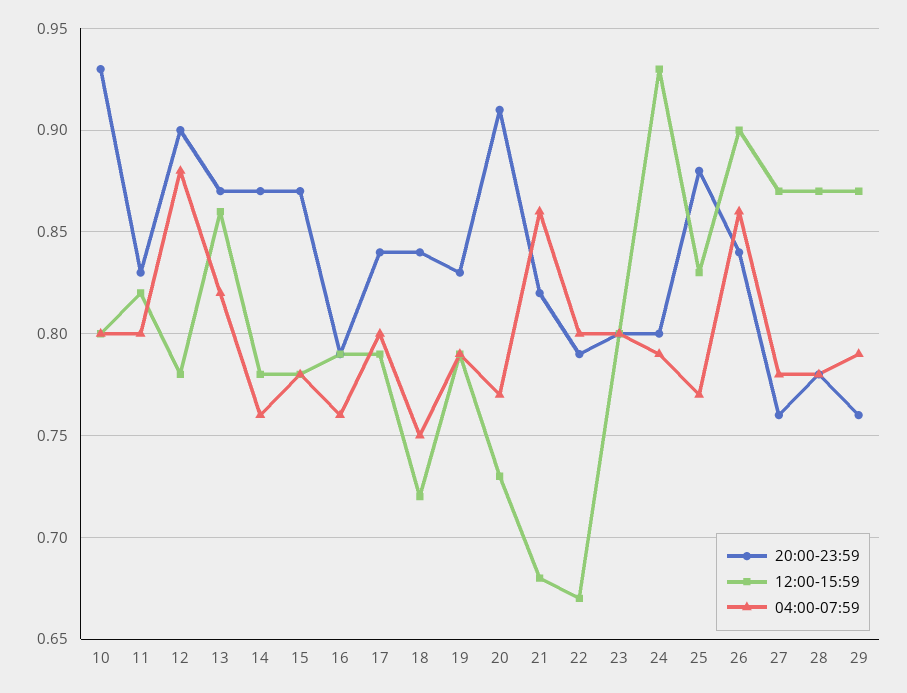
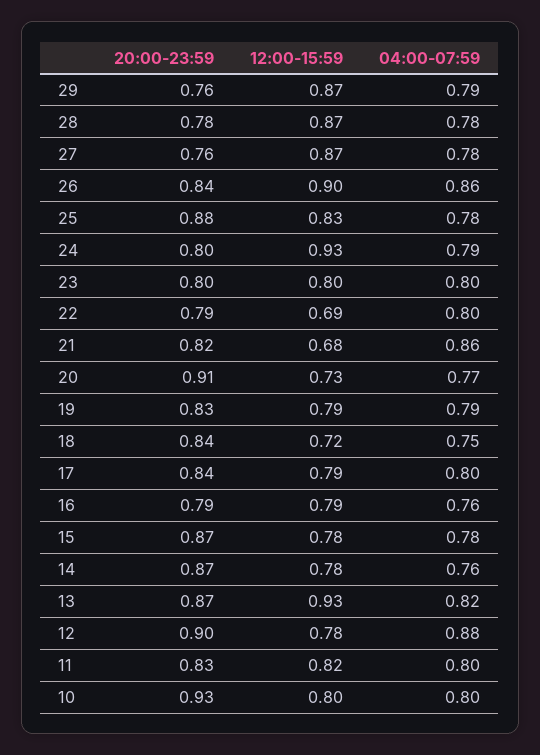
12:00-15:59, 13: 0.86 -> 0.93
12:00-15:59, 22: 0.67 -> 0.69
04:00-07:59, 25: 0.77 -> 0.78

